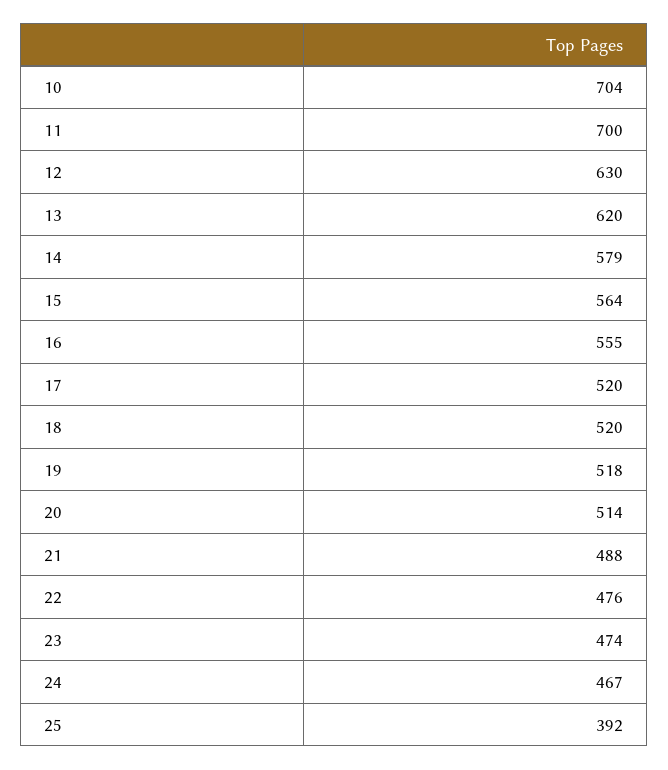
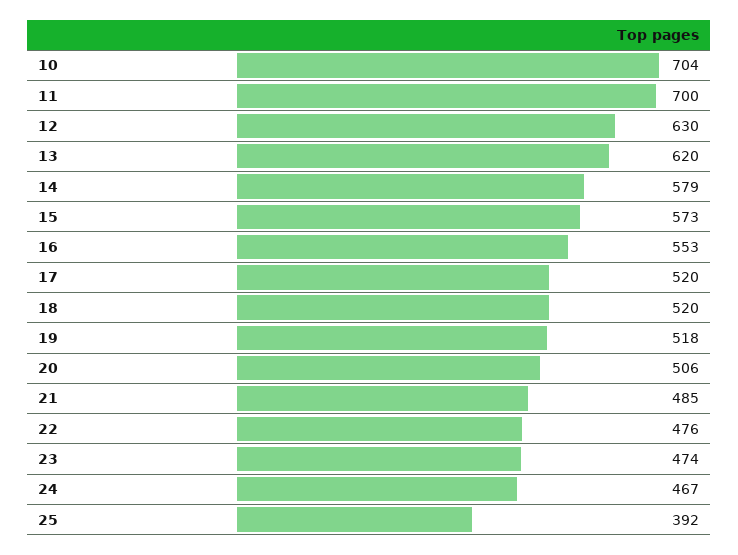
15: 564 -> 573
16: 555 -> 553
20: 514 -> 506
21: 488 -> 485

